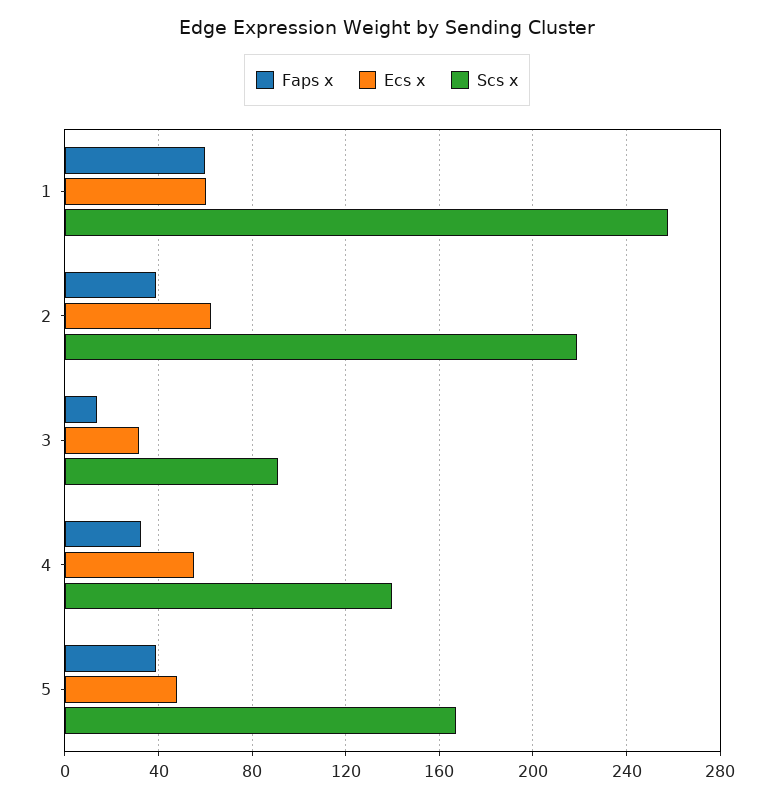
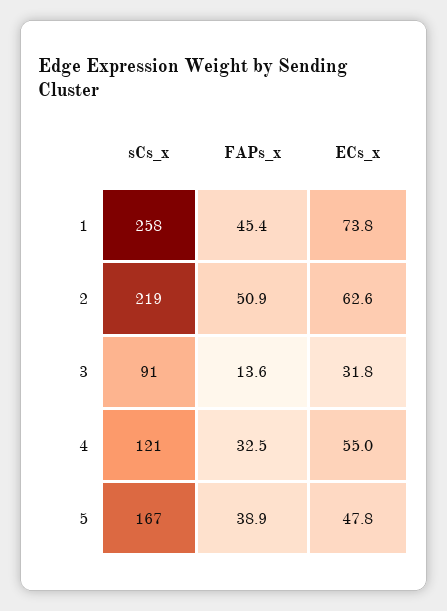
Faps x, 1: 60 -> 45.4
Ecs x, 1: 60 -> 73.8
Faps x, 2: 40 -> 50.9
Scs x, 4: 140 -> 121

